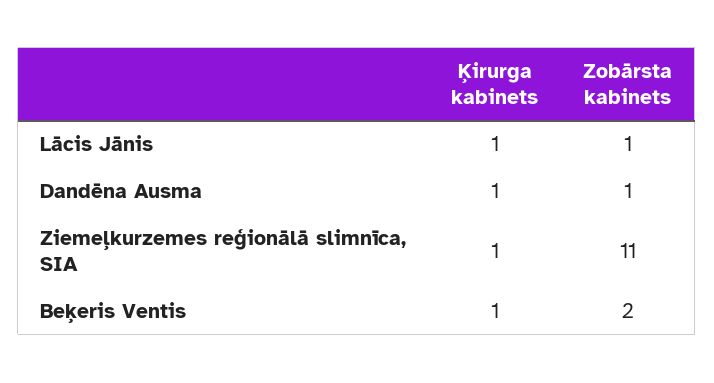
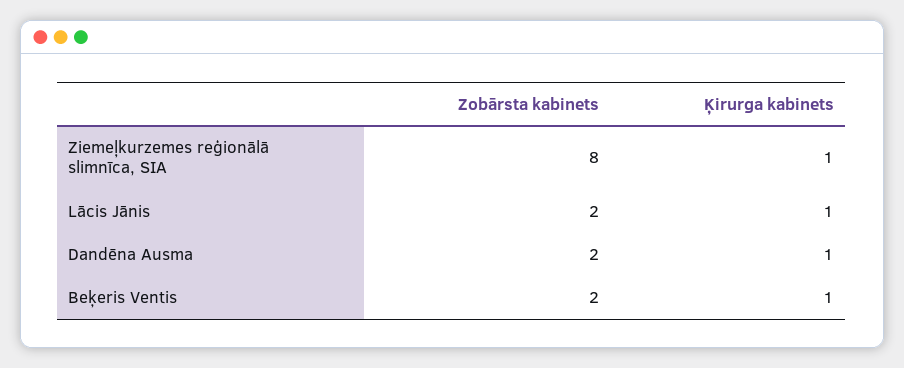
Zobārsta kabinets, Lācis Jānis: 1 -> 2
Zobārsta kabinets, Dandēna Ausma: 1 -> 2
Zobārsta kabinets, Ziemeļkurzemes reģionālā slimnīca, SIA: 11 -> 8

